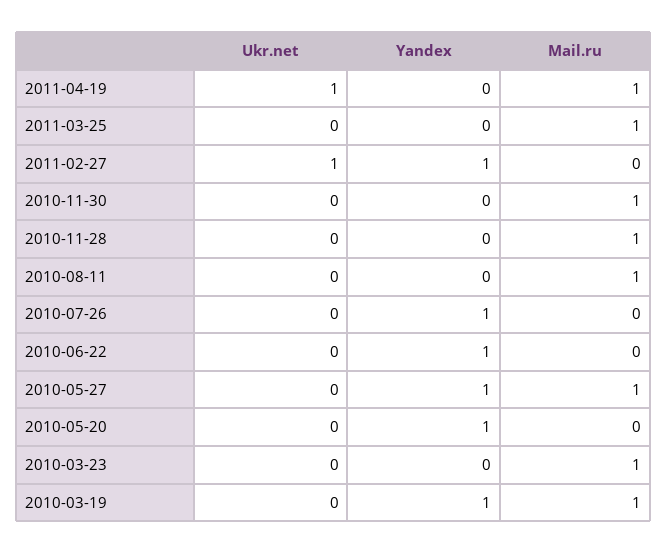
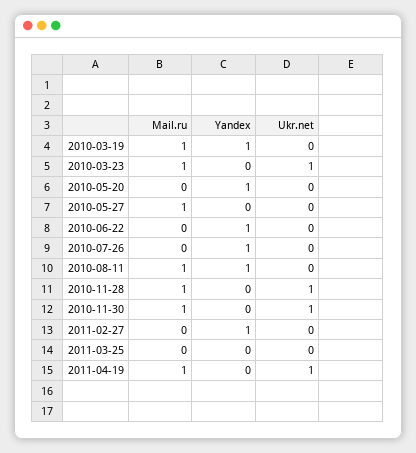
Mail.ru, 2011-03-25: 1 -> 0
Ukr.net, 2011-02-27: 1 -> 0
Ukr.net, 2010-11-30: 0 -> 1
Ukr.net, 2010-11-28: 0 -> 1
Yandex, 2010-08-11: 0 -> 1
Yandex, 2010-05-27: 1 -> 0
Ukr.net, 2010-03-23: 0 -> 1

